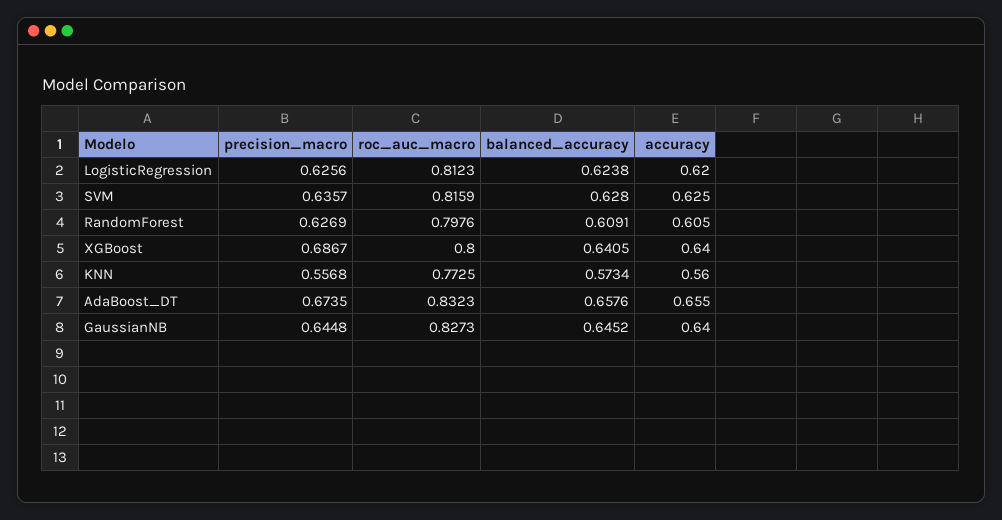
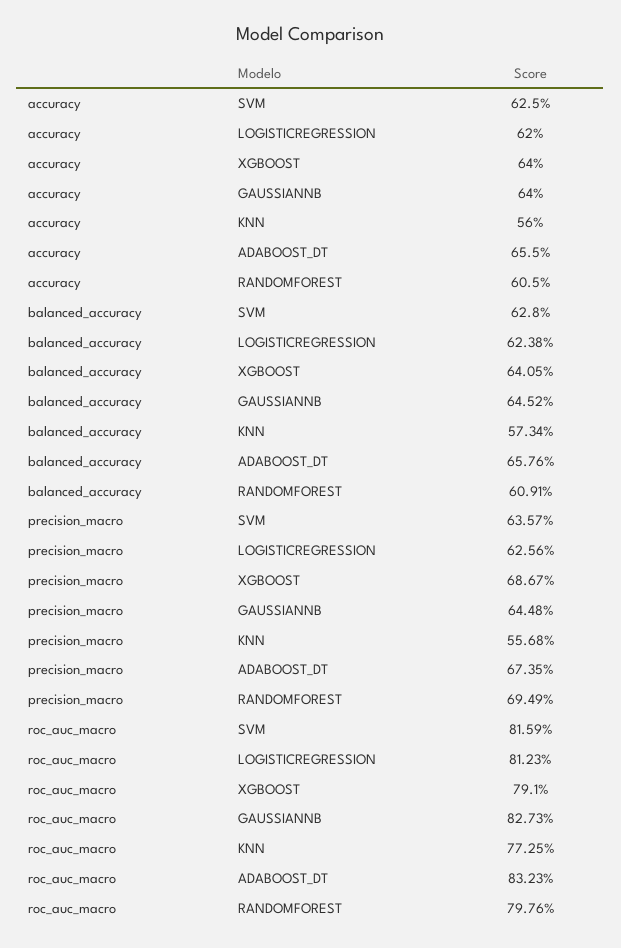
precision_macro, RandomForest: 0.6269 -> 0.6949
roc_auc_macro, XGBoost: 0.8 -> 0.791

